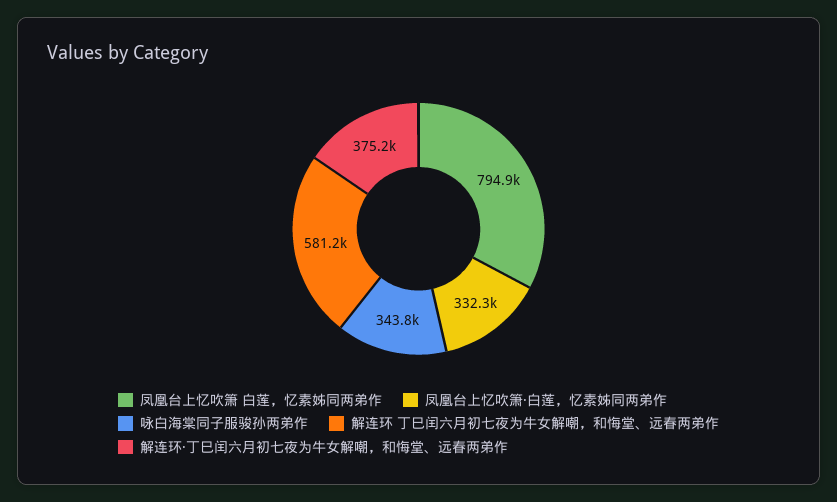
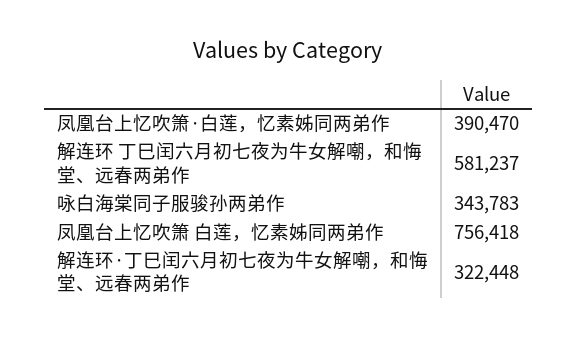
凤凰台上忆吹箫 白莲，忆素姊同两弟作: 794900 -> 756418
凤凰台上忆吹箫·白莲，忆素姊同两弟作: 332300 -> 390470
解连环·丁巳闰六月初七夜为牛女解嘲，和悔堂、远春两弟作: 375200 -> 322448

